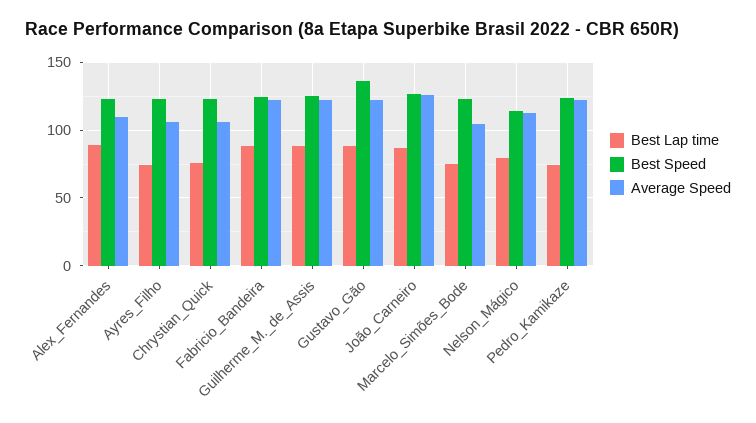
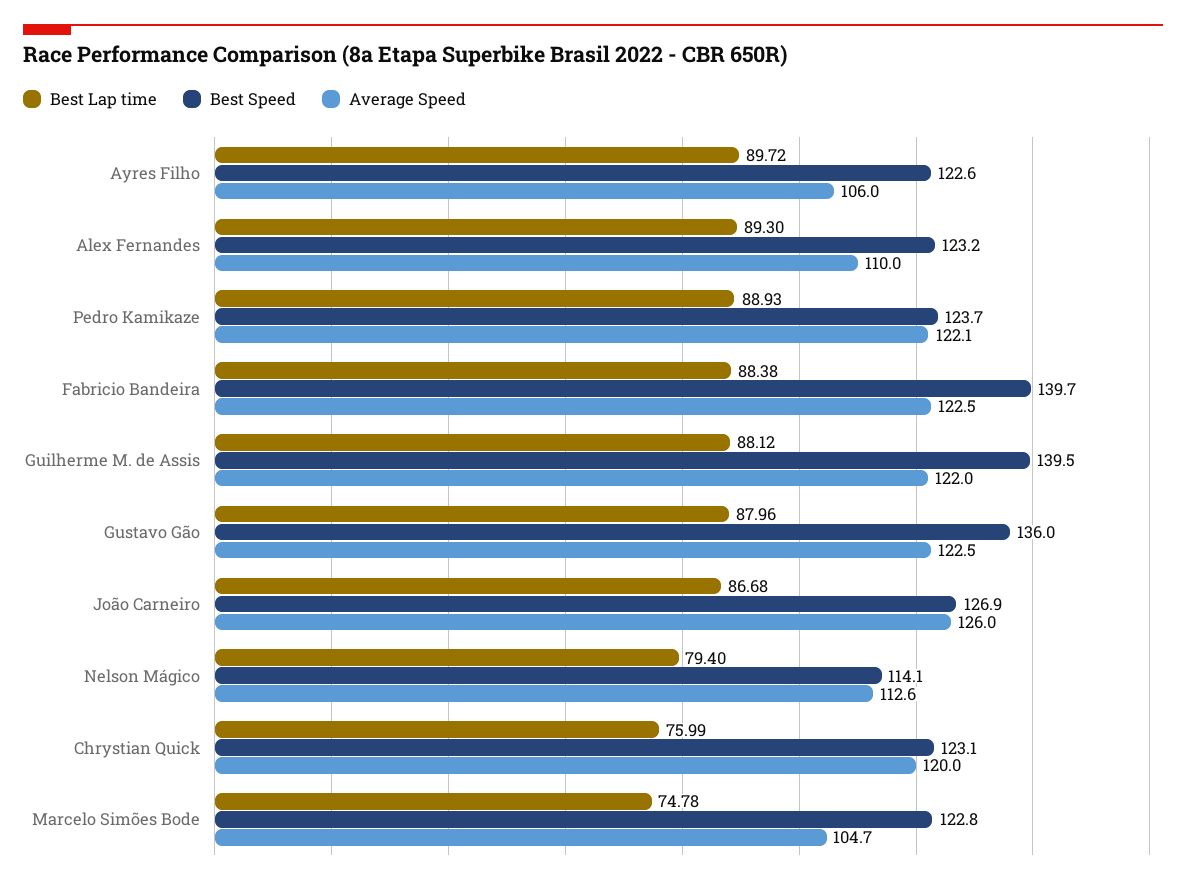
Best Lap time, Ayres_Filho: 75 -> 89.72
Average Speed, Chrystian_Quick: 105 -> 120
Best Speed, Fabricio_Bandeira: 125 -> 139.7
Best Speed, Guilherme_M._de_Assis: 125 -> 139.5
Best Lap time, Pedro_Kamikaze: 75 -> 88.93

